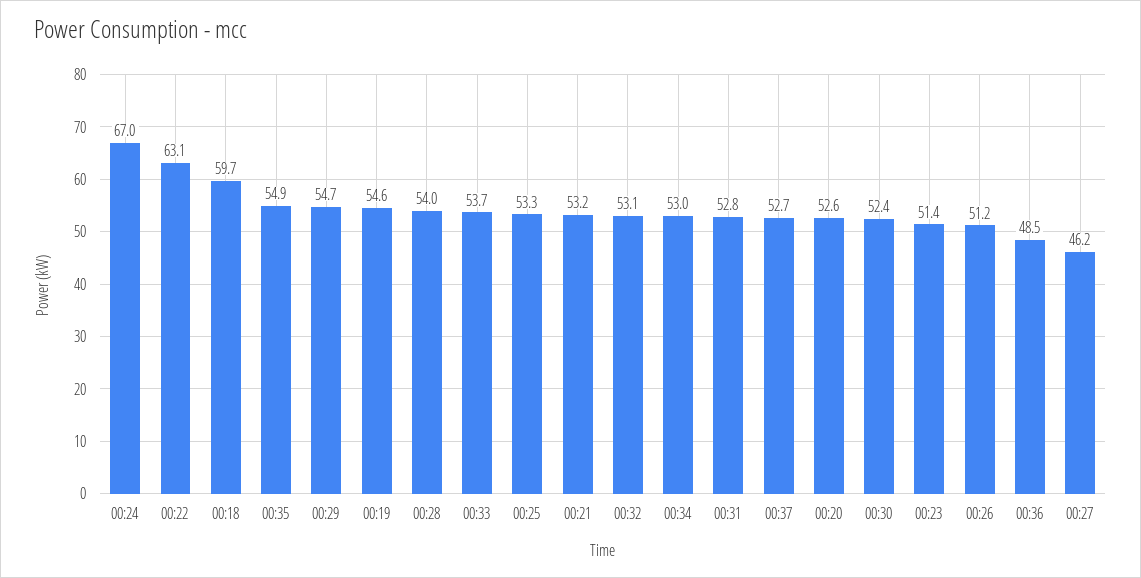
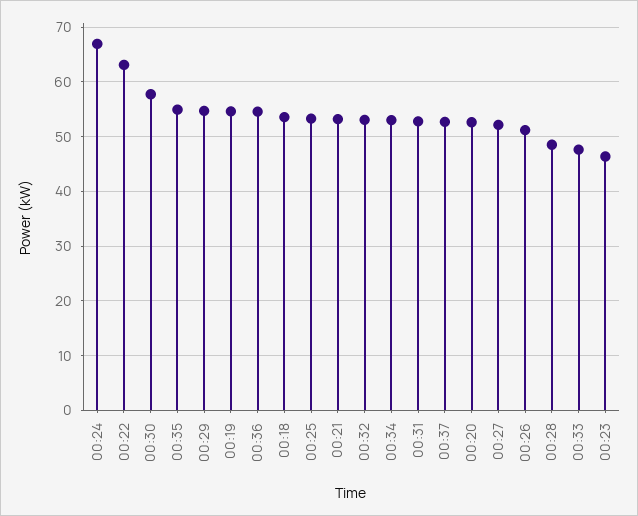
00:18: 59.7 -> 54
00:28: 54 -> 48
00:33: 53.7 -> 48
00:30: 52.4 -> 58
00:23: 51.4 -> 46
00:36: 48.5 -> 54
00:27: 46.2 -> 52

